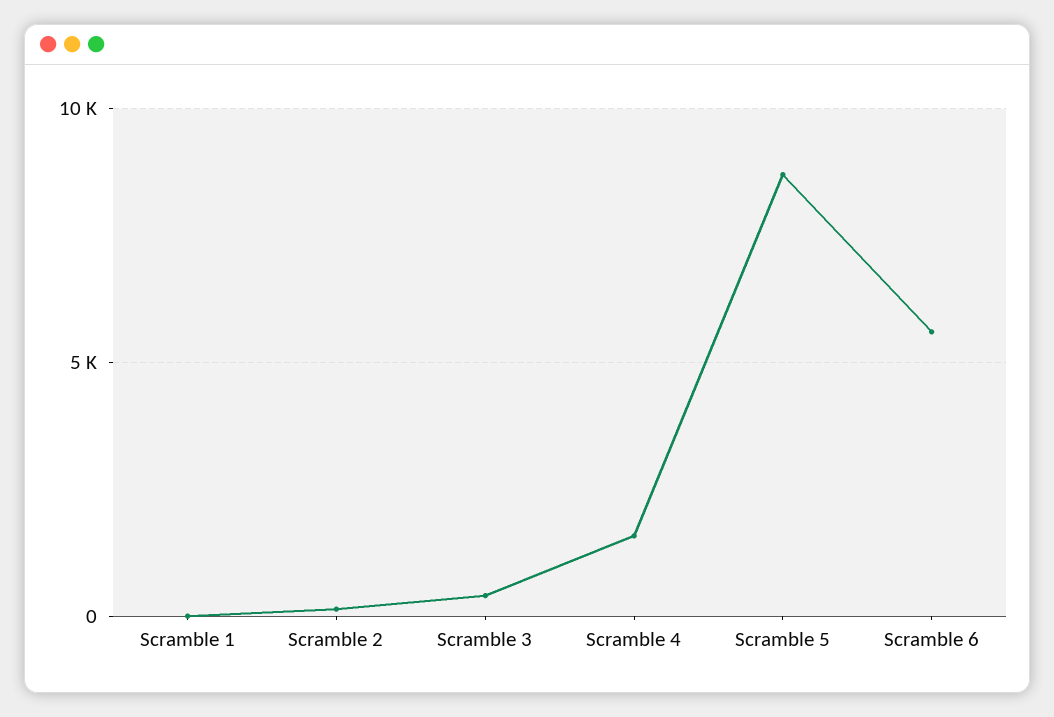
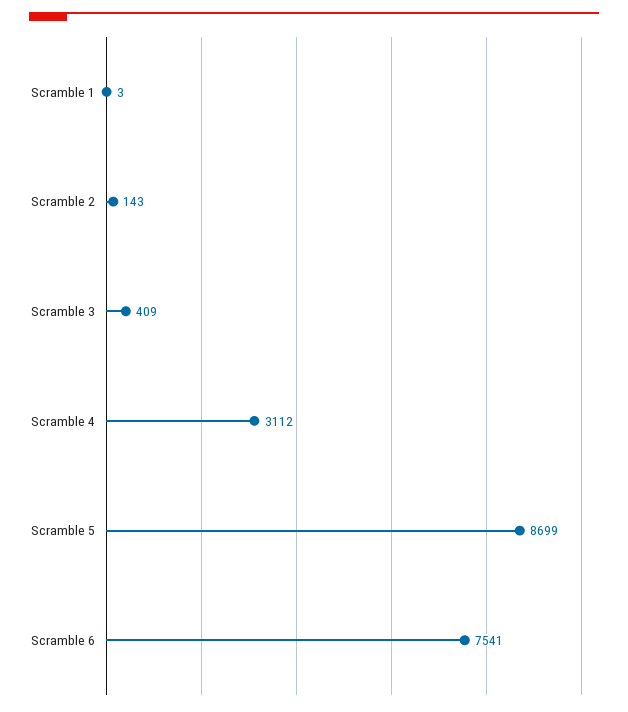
Scramble 4: 1500 -> 3112
Scramble 6: 5500 -> 7541

